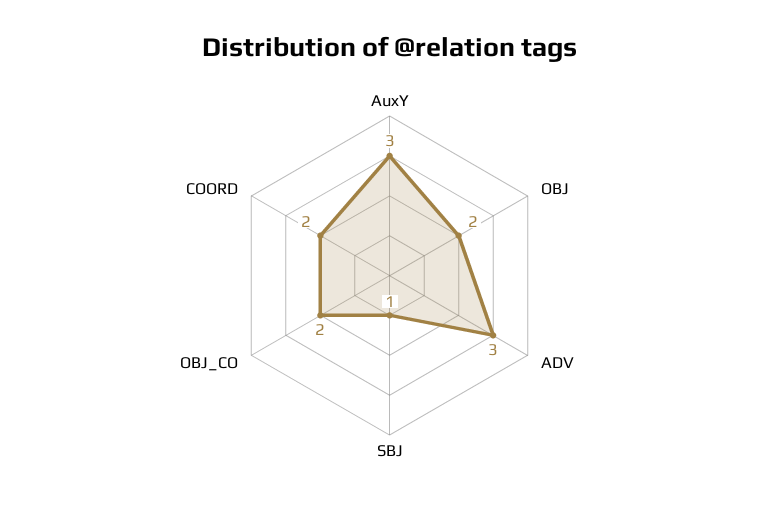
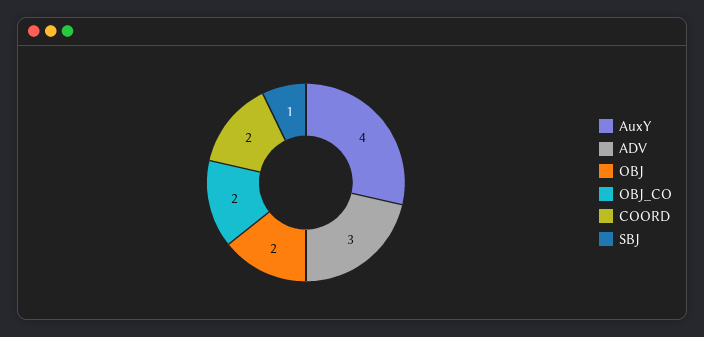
AuxY: 3 -> 4

